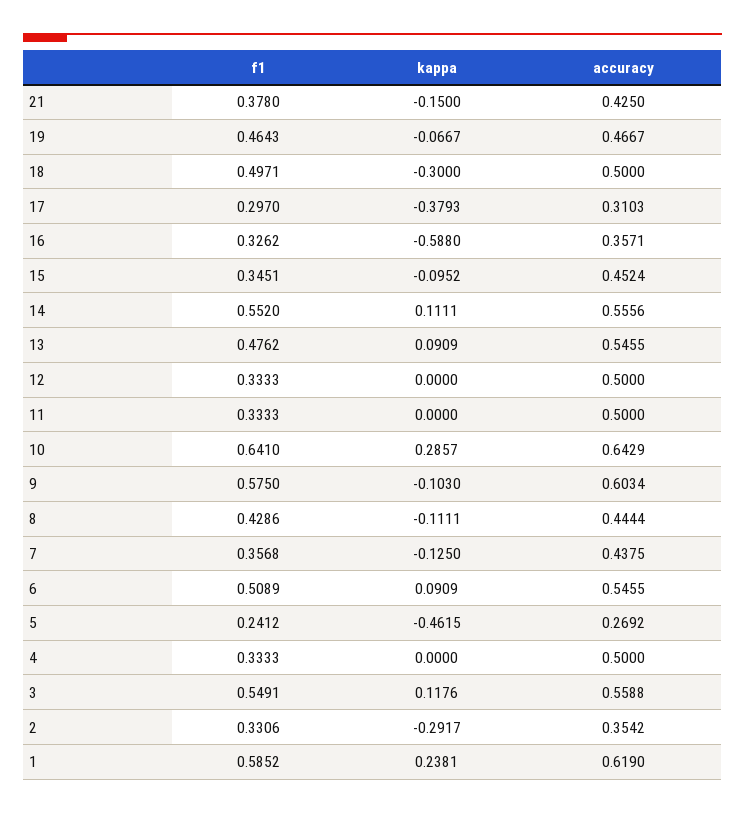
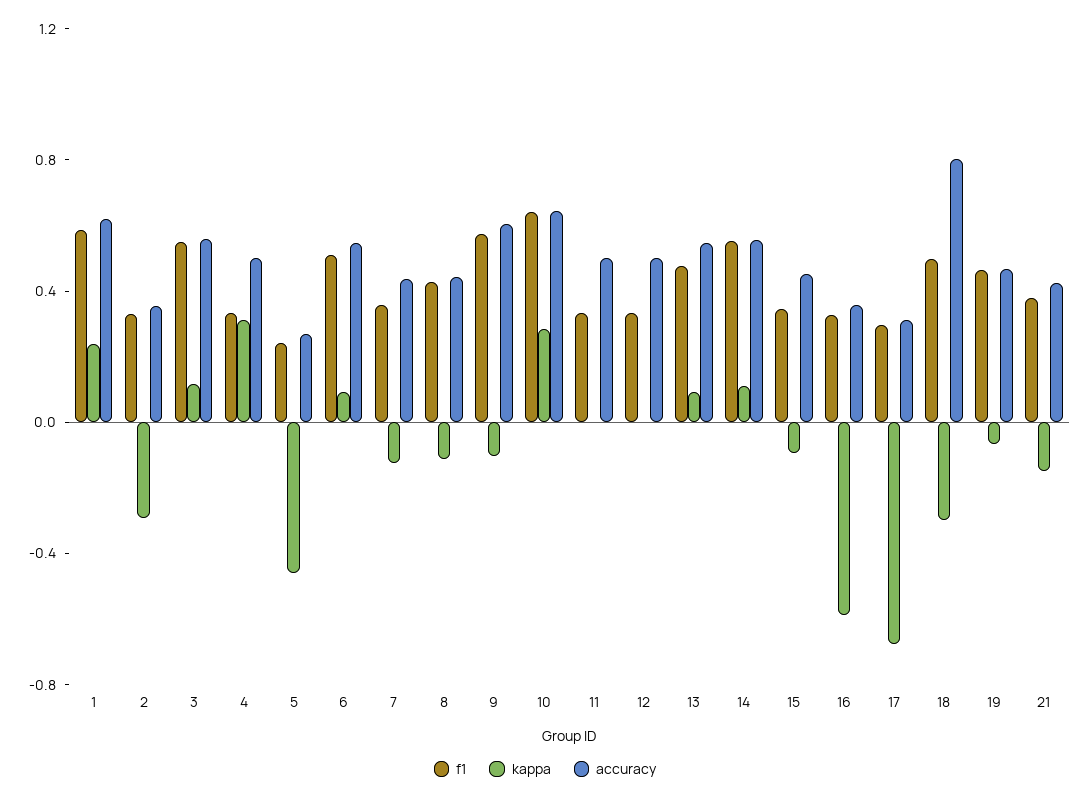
accuracy, 18: 0.5 -> 0.8
kappa, 17: -0.3793 -> -0.7
kappa, 4: 0 -> 0.3

